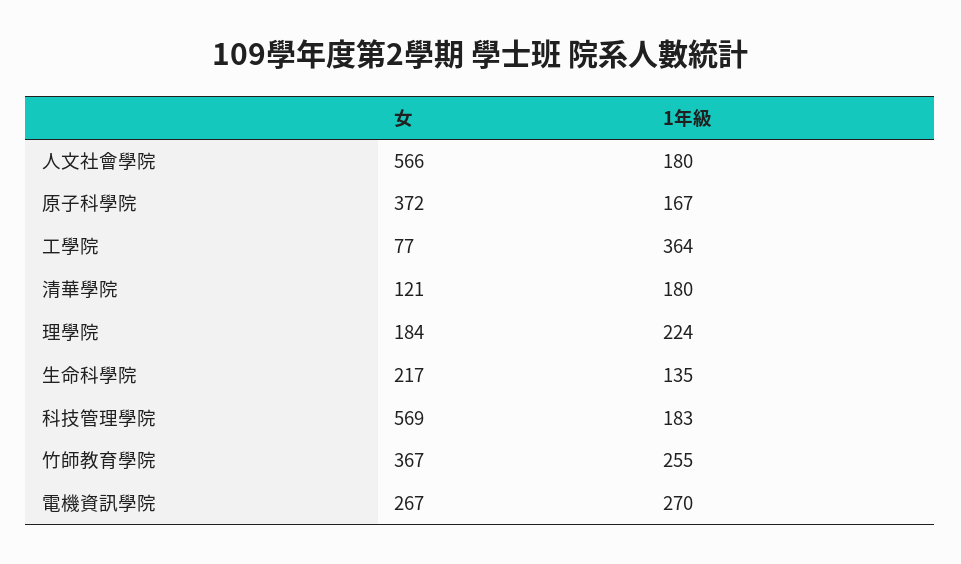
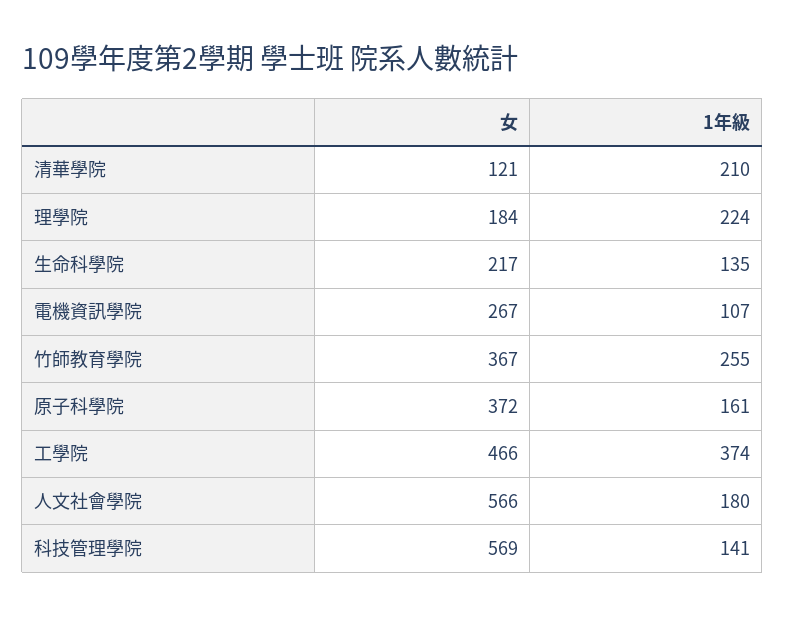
1年級, 原子科學院: 167 -> 161
女, 工學院: 77 -> 466
1年級, 工學院: 364 -> 374
1年級, 清華學院: 180 -> 210
1年級, 科技管理學院: 183 -> 141
1年級, 電機資訊學院: 270 -> 107

